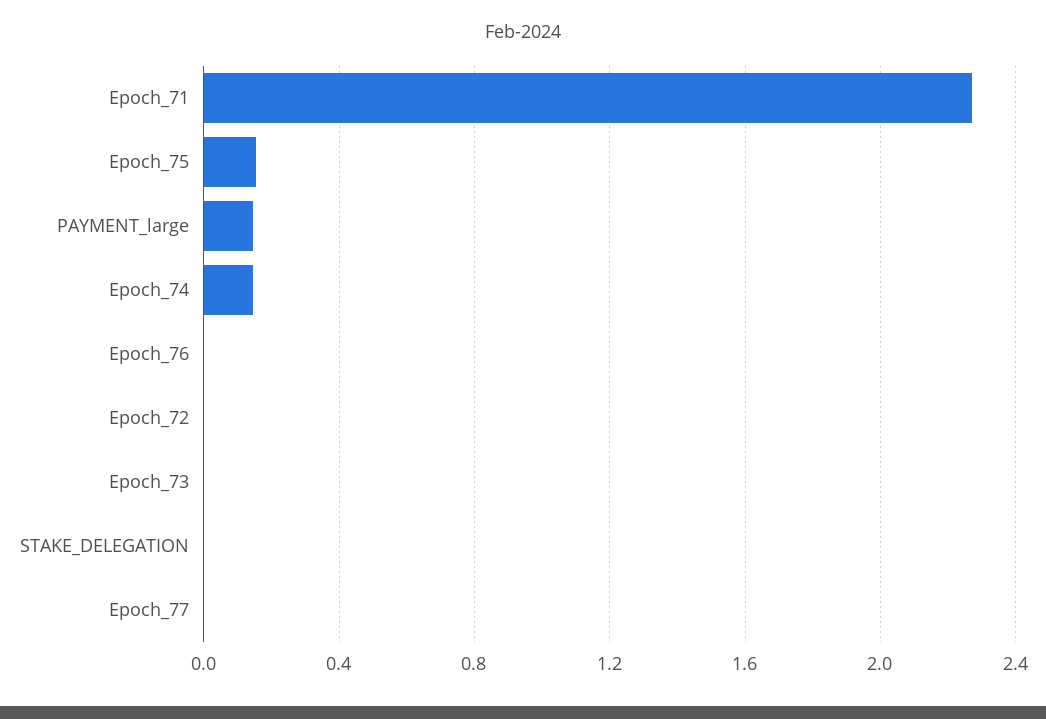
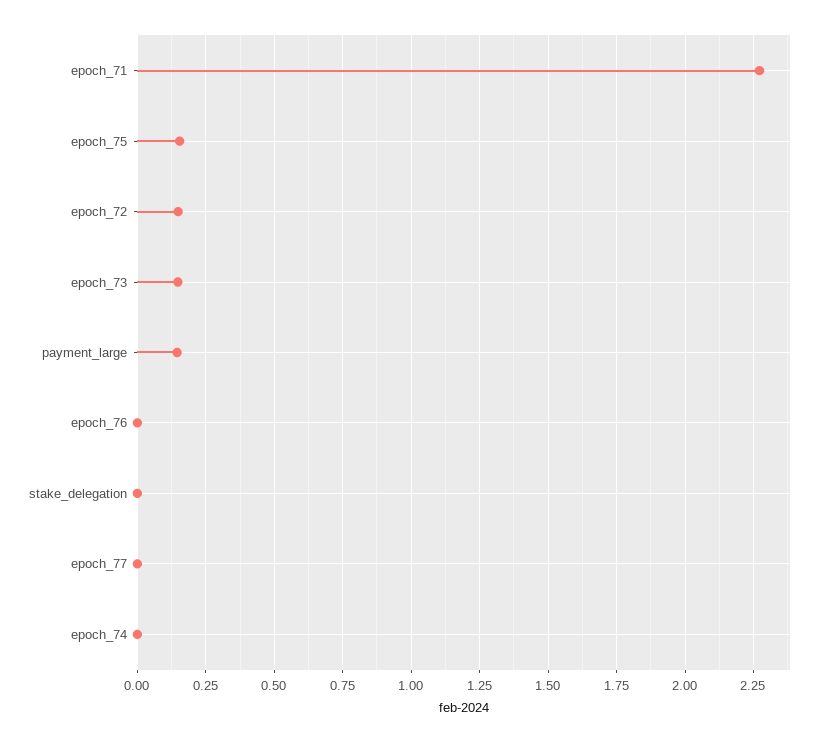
Epoch_74: 0.15 -> 0
Epoch_72: 0 -> 0.15
Epoch_73: 0 -> 0.15

